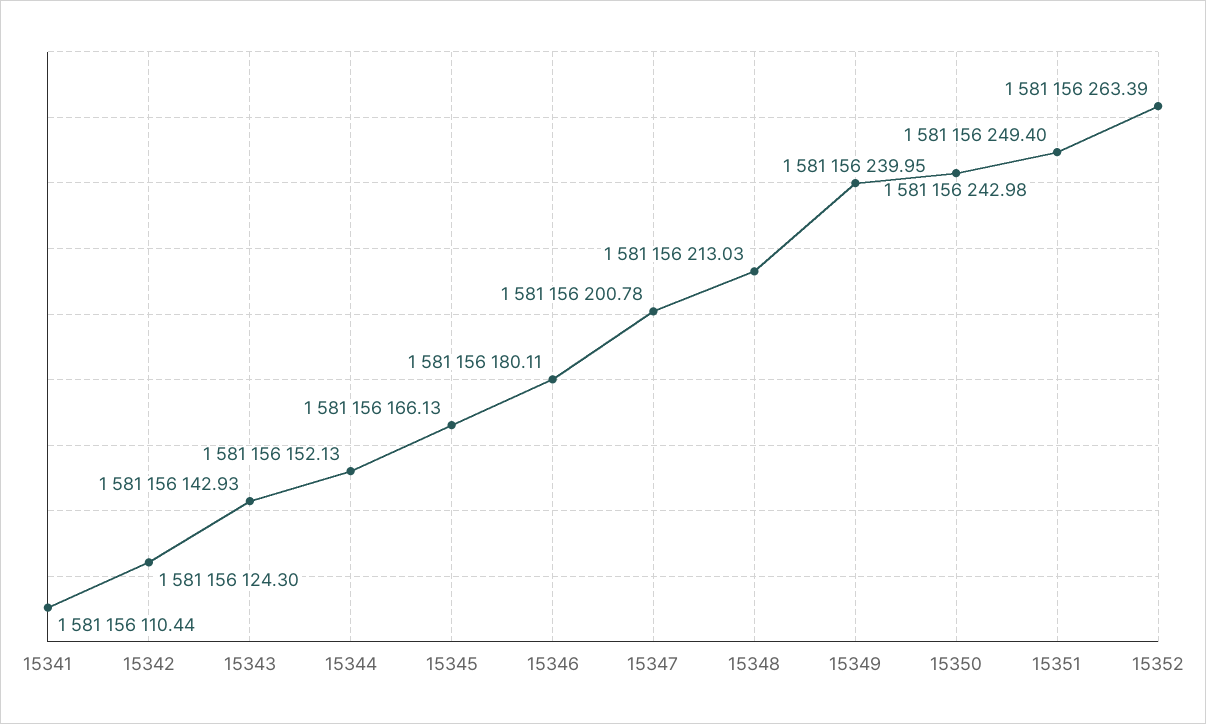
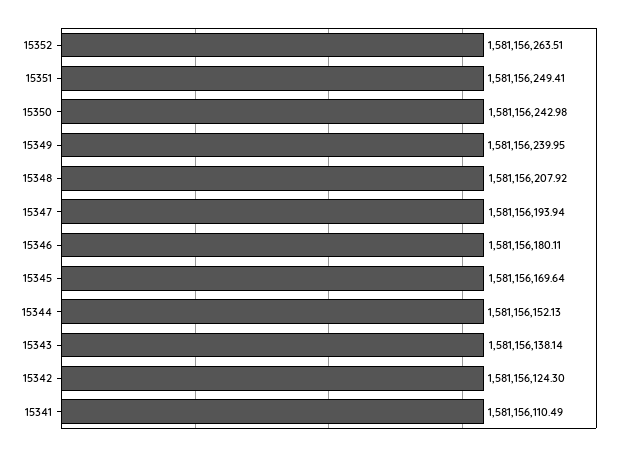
15341: 1581156110.44 -> 1581156110.49
15343: 1581156142.93 -> 1581156138.14
15345: 1581156166.13 -> 1581156169.64
15347: 1581156200.78 -> 1581156193.94
15348: 1581156213.03 -> 1581156207.92
15351: 1581156249.4 -> 1581156249.41
15352: 1581156263.39 -> 1581156263.51

